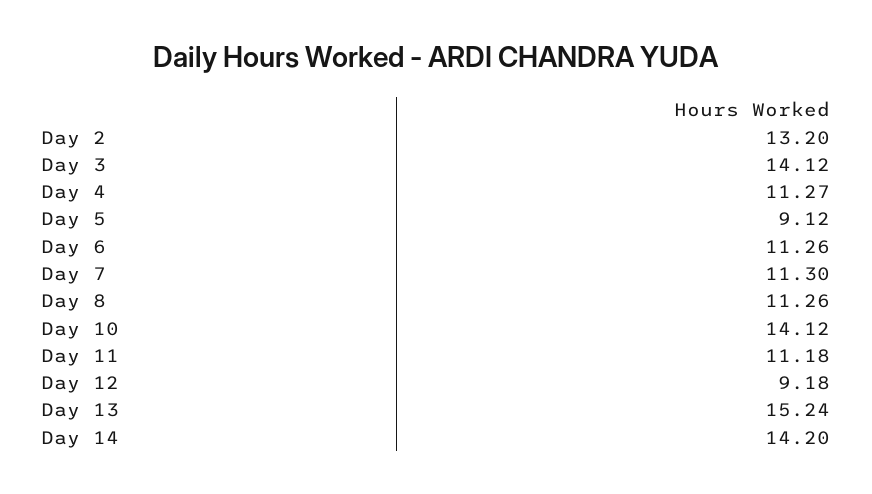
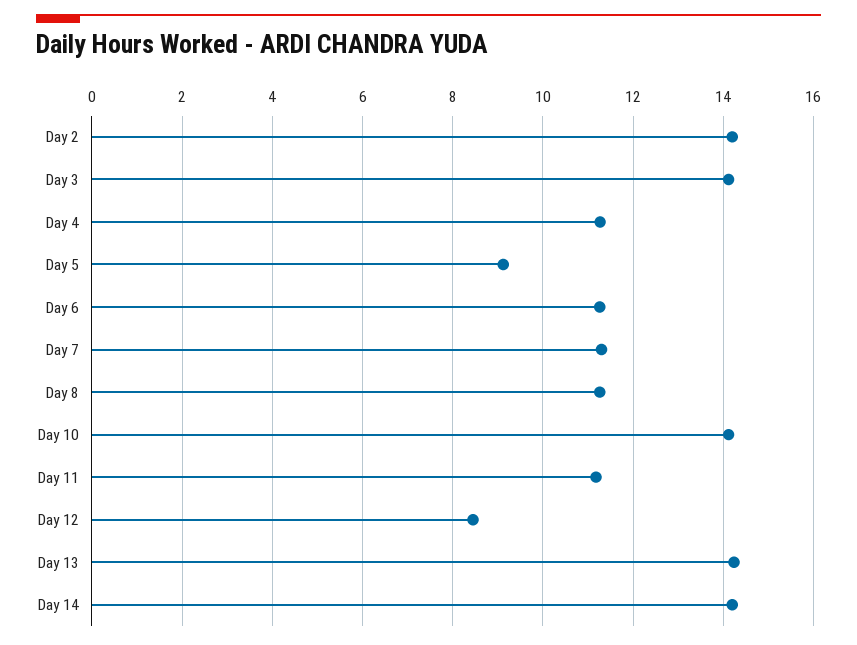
Day 2: 13.2 -> 14.2
Day 12: 9.18 -> 8.4
Day 13: 15.24 -> 14.2

